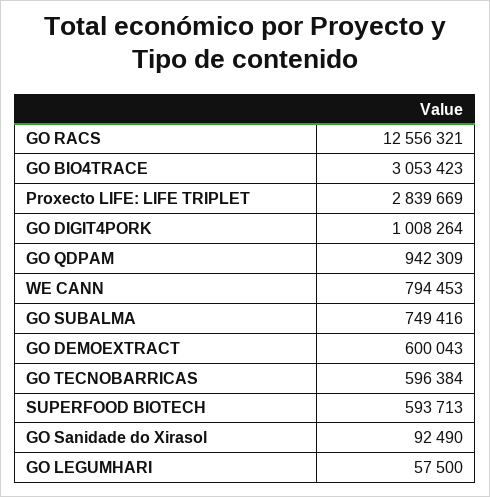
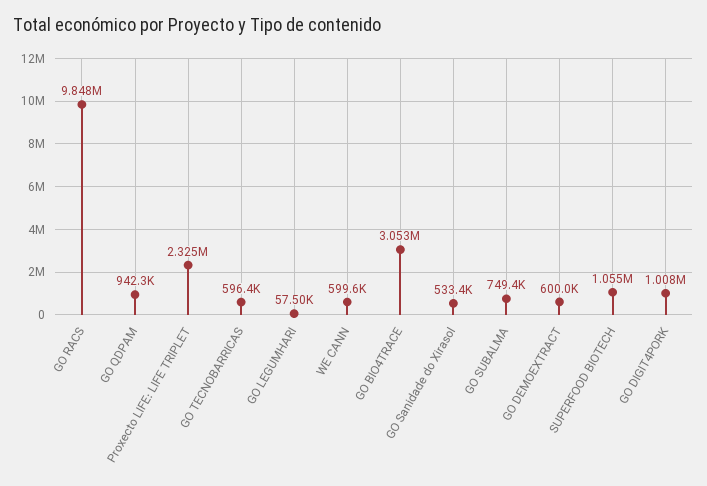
GO RACS: 12556321 -> 9848000
Proxecto LIFE: LIFE TRIPLET: 2839669 -> 2325000
WE CANN: 794453 -> 599600
SUPERFOOD BIOTECH: 593713 -> 1055000
GO Sanidade do Xirasol: 92490 -> 533400

